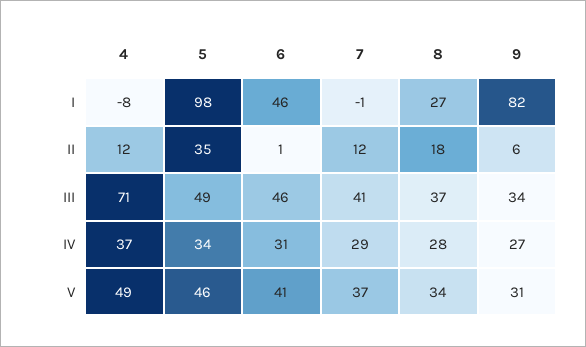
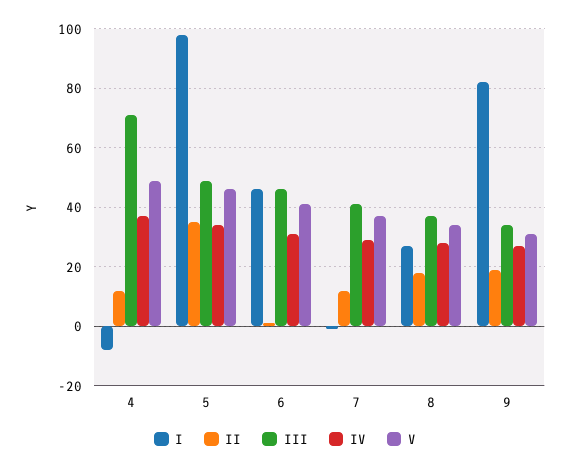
II, 9: 6 -> 20

